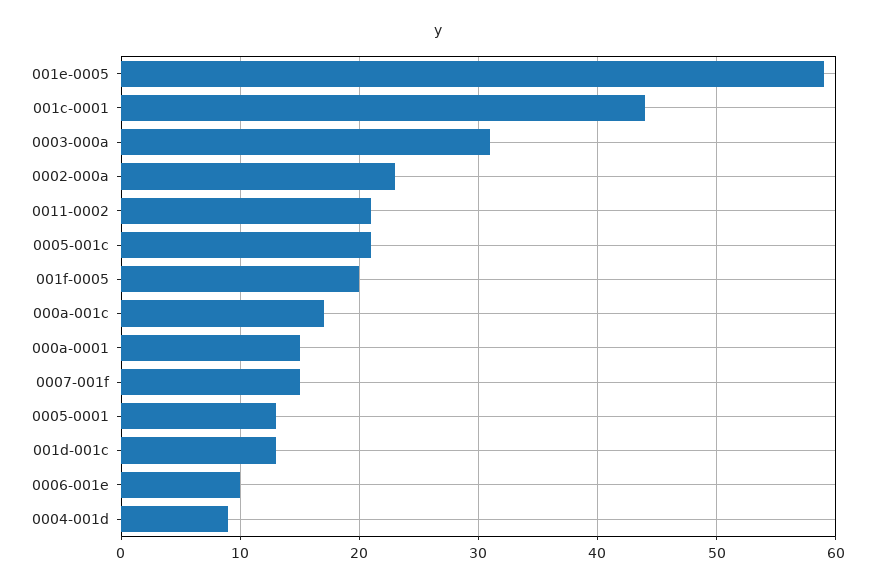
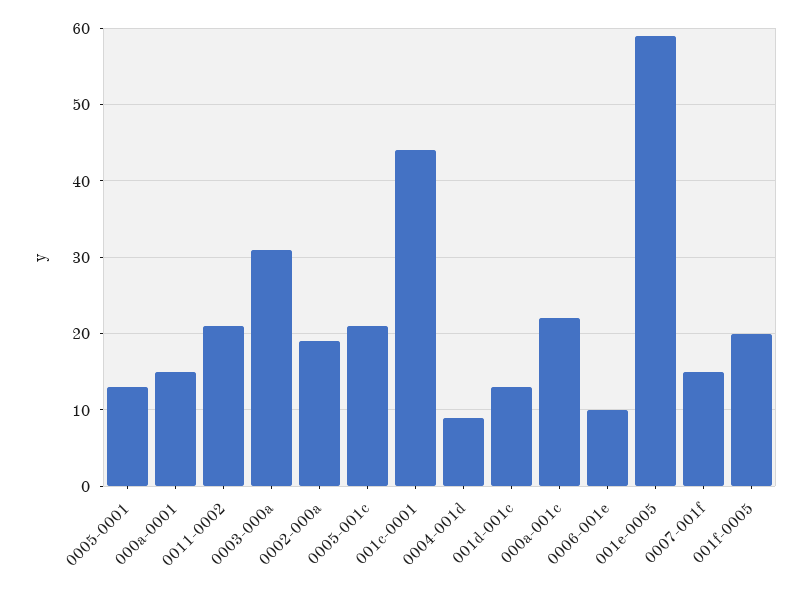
0002-000a: 23 -> 19
000a-001c: 17 -> 22

